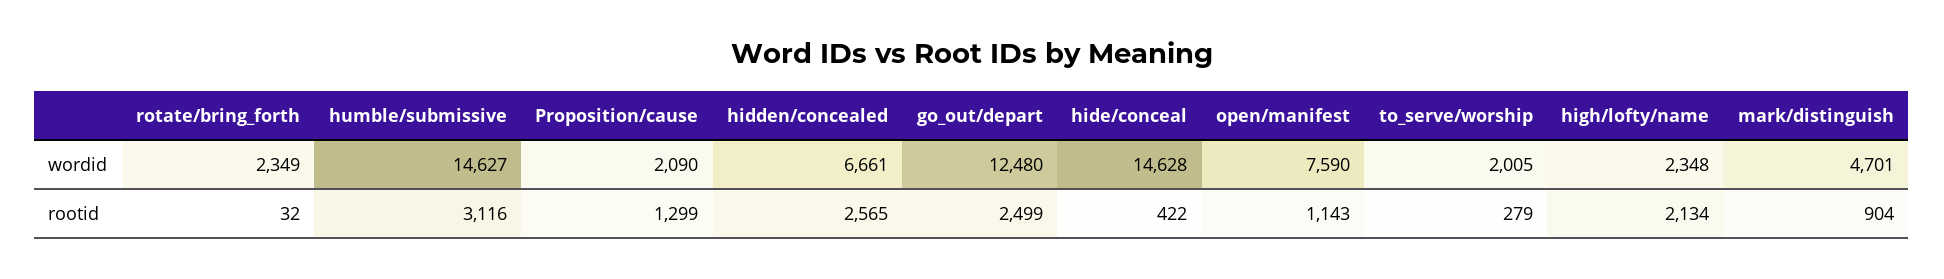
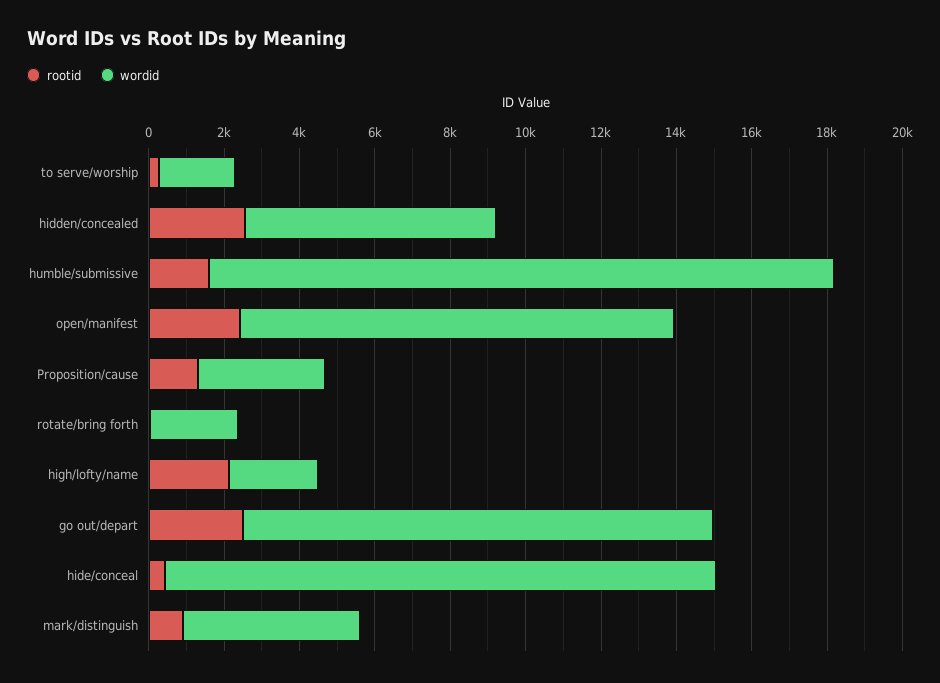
wordid, humble/submissive: 14627 -> 16500
wordid, Proposition/cause: 2090 -> 3500
wordid, open/manifest: 7590 -> 11500
rootid, humble/submissive: 3116 -> 1500
rootid, open/manifest: 1143 -> 2500

